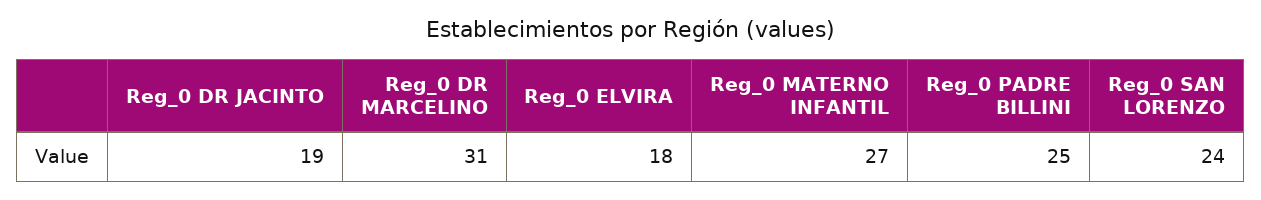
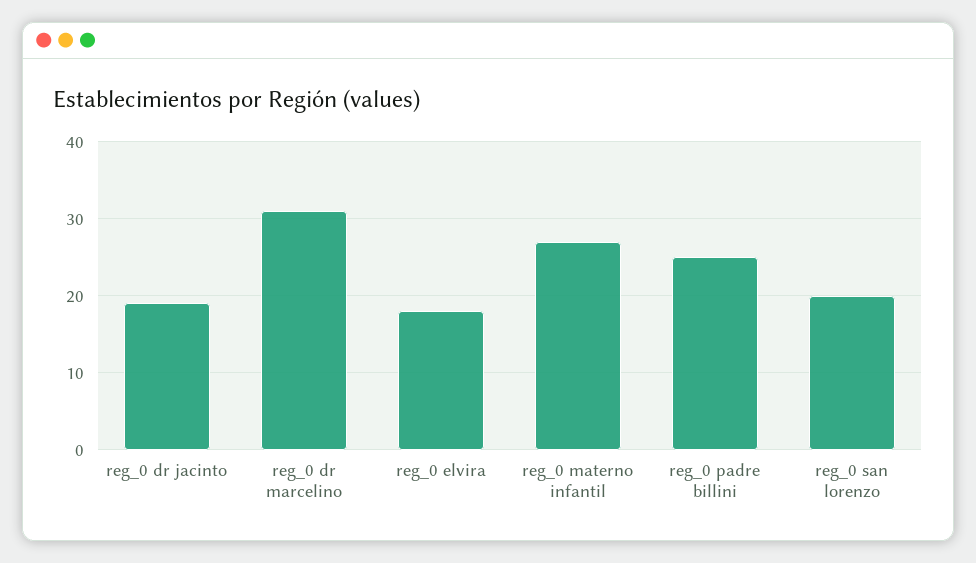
Reg_0 SAN LORENZO: 24 -> 20

